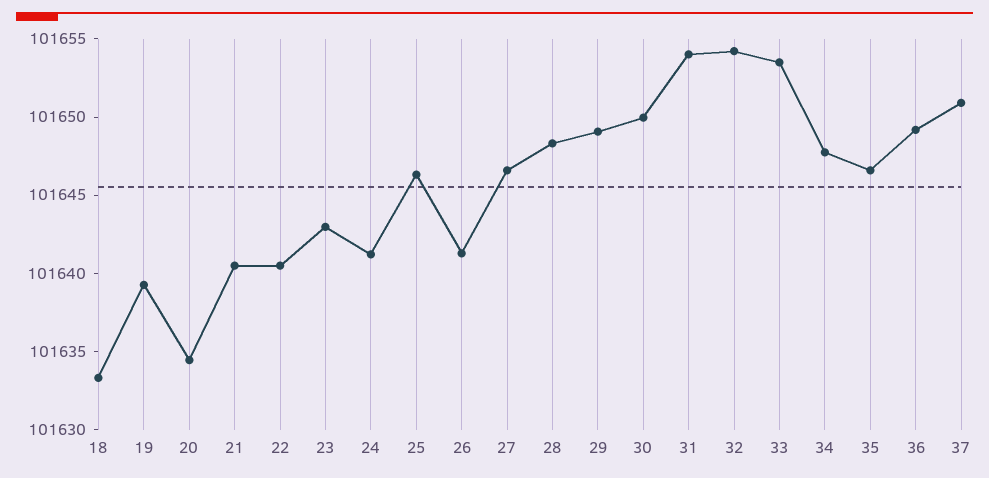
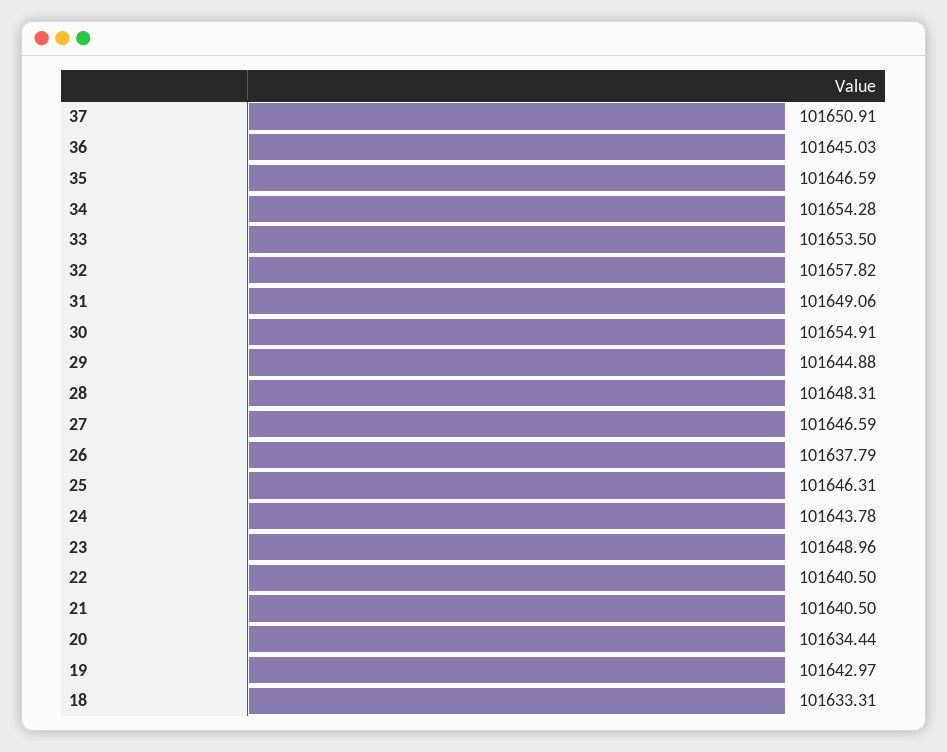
19: 101639 -> 101642.97
23: 101643 -> 101648.96
24: 101641 -> 101643.78
26: 101641 -> 101637.79
29: 101649 -> 101644.88
30: 101650 -> 101654.91
31: 101654 -> 101649.06
32: 101654 -> 101657.82
34: 101648 -> 101654.28
36: 101649 -> 101645.03

